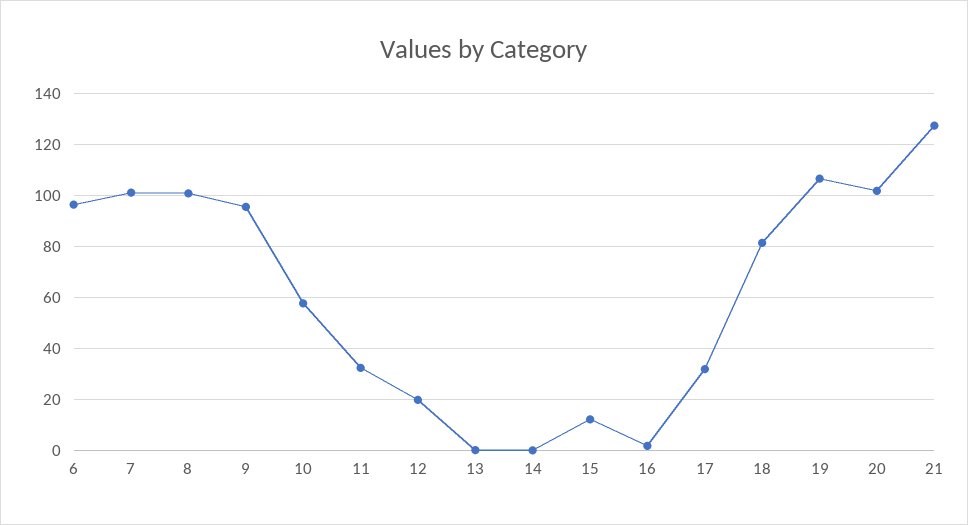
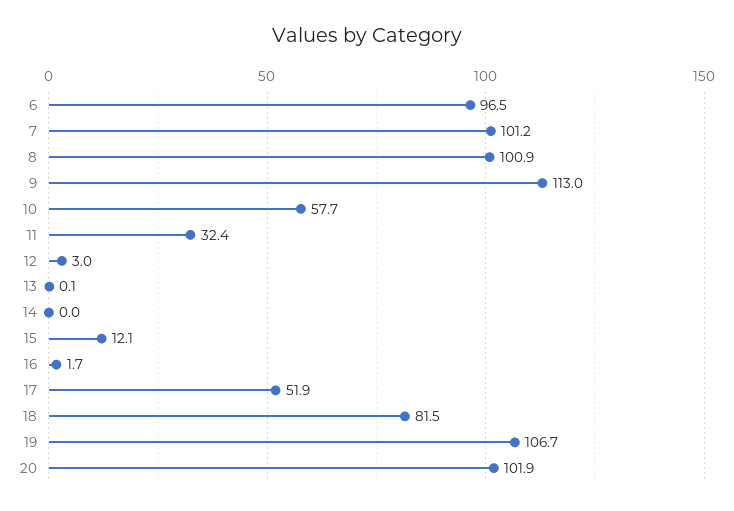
9: 95 -> 113
12: 20 -> 3
17: 32.5 -> 51.9
21: 127.5 -> none

